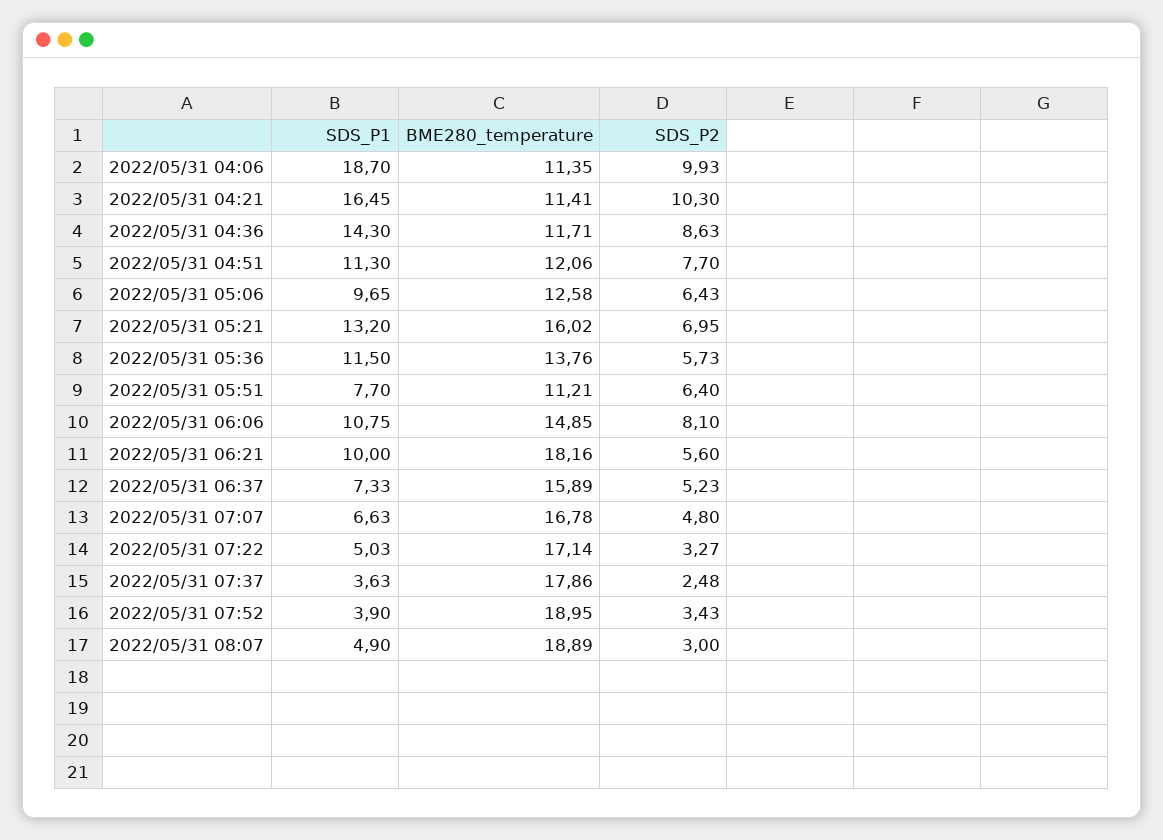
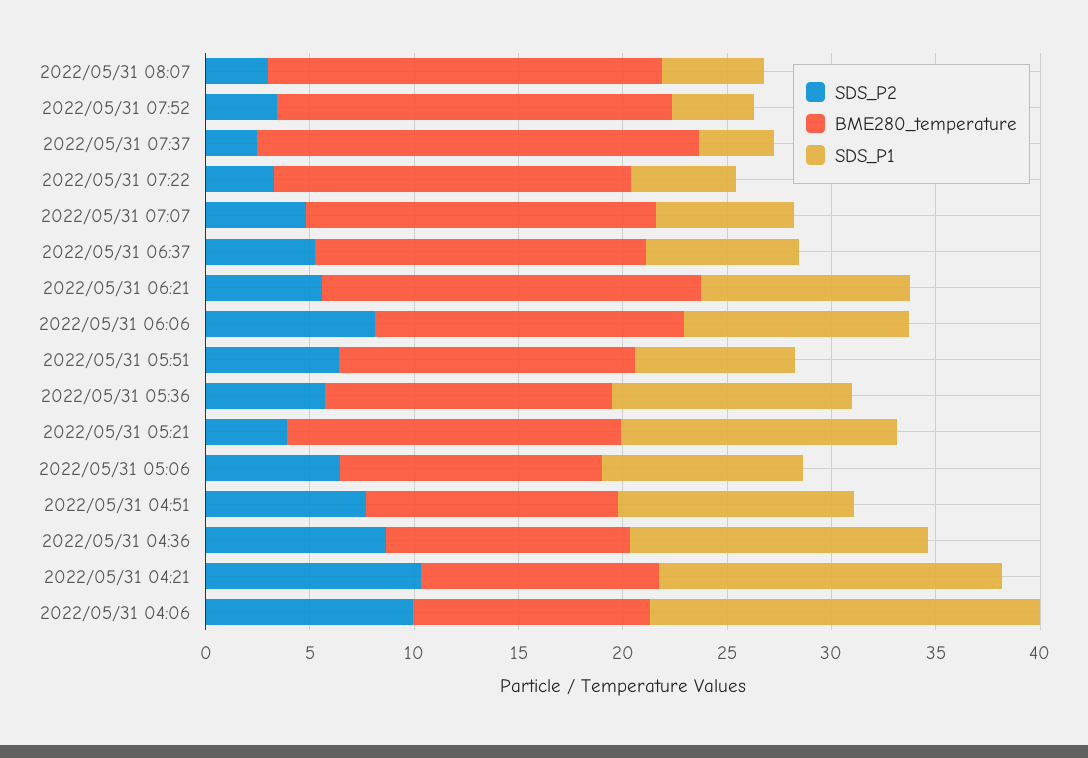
SDS_P2, 2022/05/31 05:21: 6.95 -> 4
BME280_temperature, 2022/05/31 05:51: 11.21 -> 14
BME280_temperature, 2022/05/31 07:37: 17.86 -> 21

